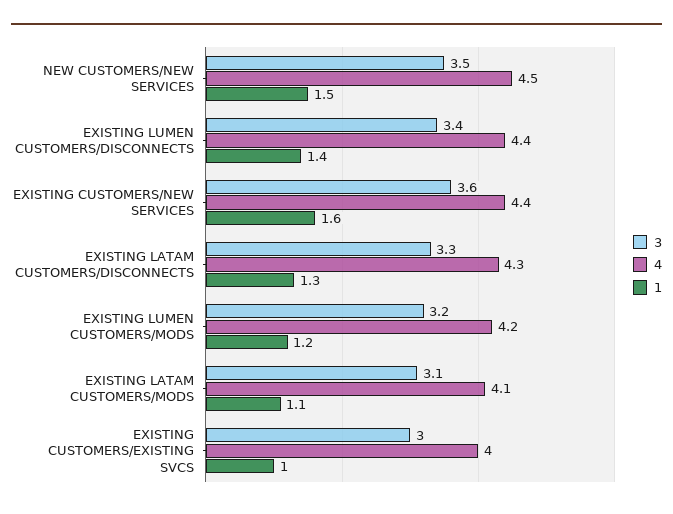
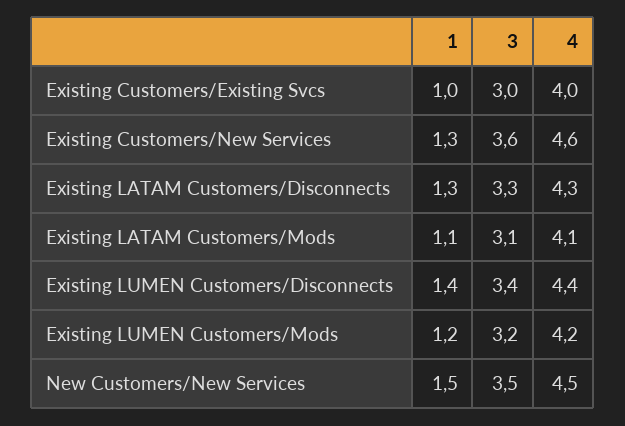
4, EXISTING CUSTOMERS/NEW SERVICES: 4.4 -> 4.6
1, EXISTING CUSTOMERS/NEW SERVICES: 1.6 -> 1.3

